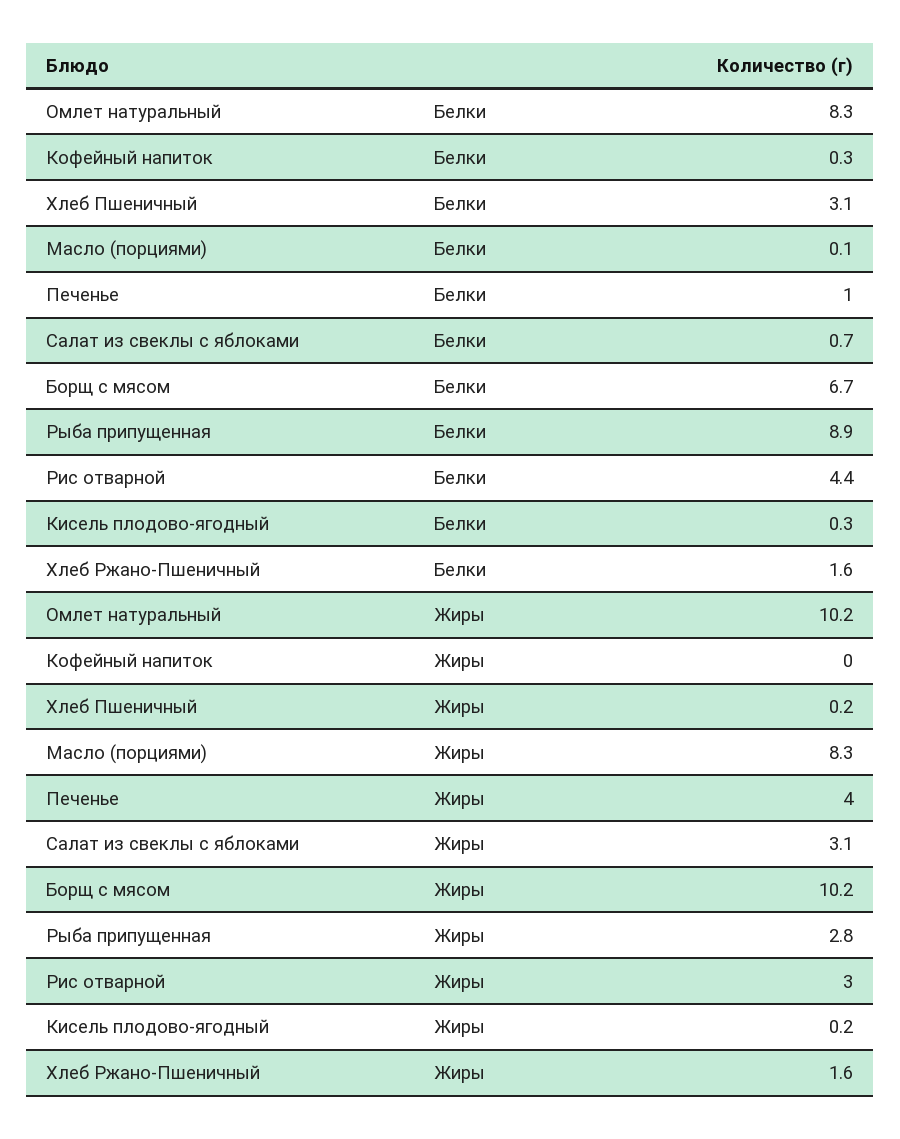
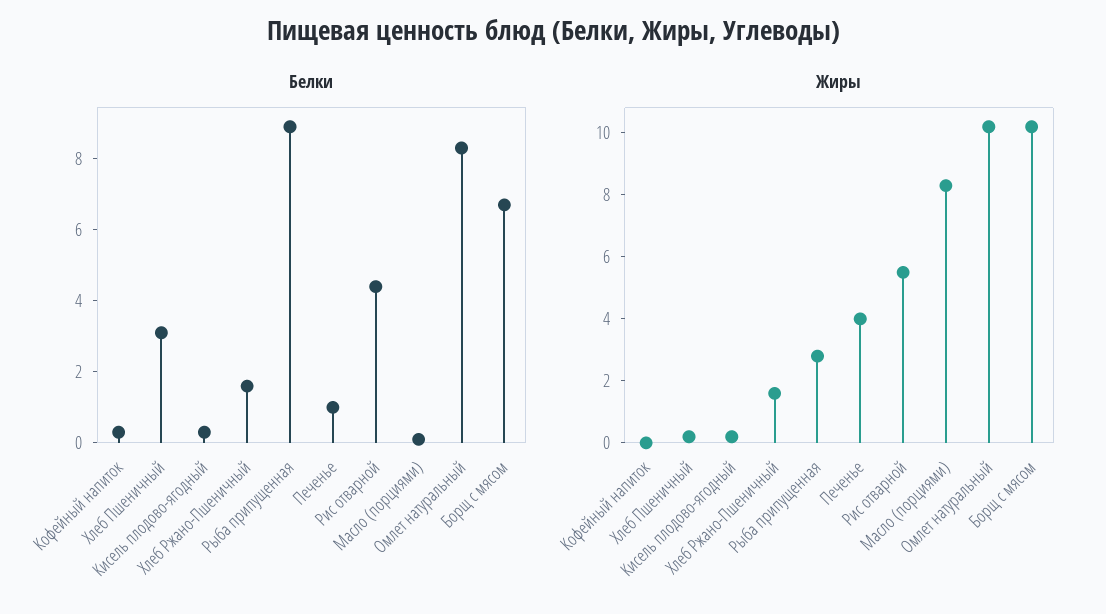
Белки, Салат из свеклы с яблоками: 0.7 -> none
Жиры, Салат из свеклы с яблоками: 3.1 -> none
Жиры, Рис отварной: 3 -> 5.5

